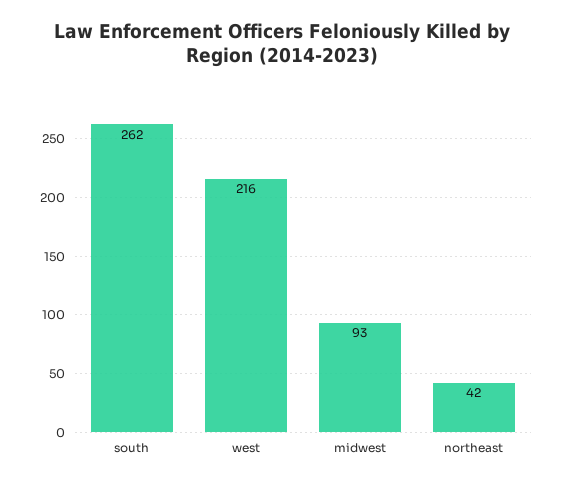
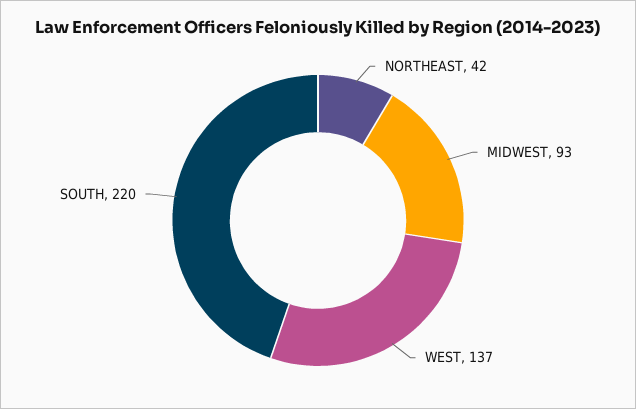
south: 262 -> 220
west: 216 -> 137

